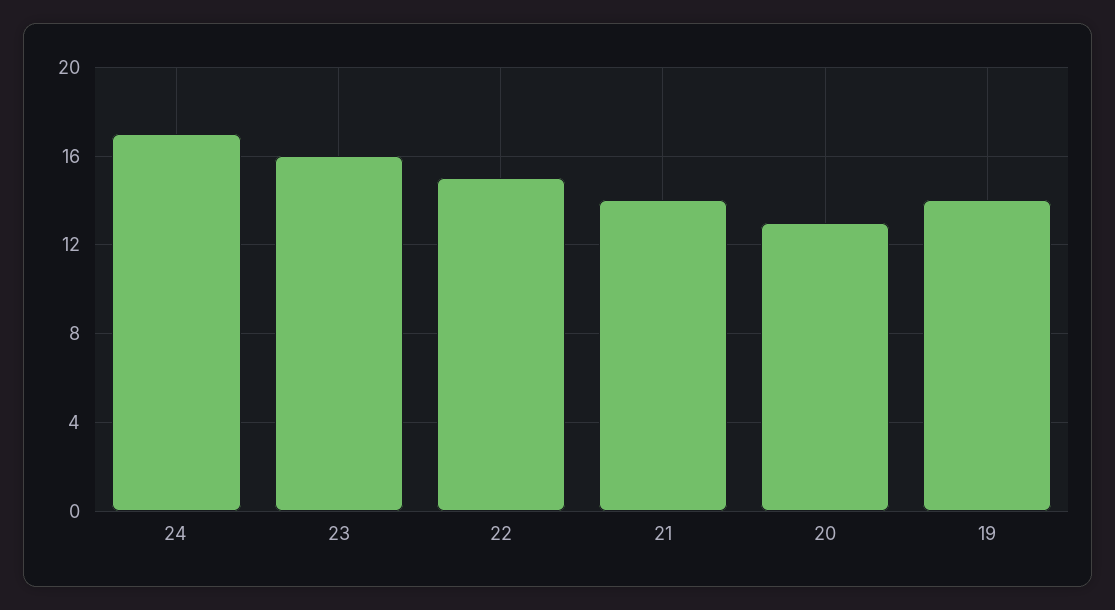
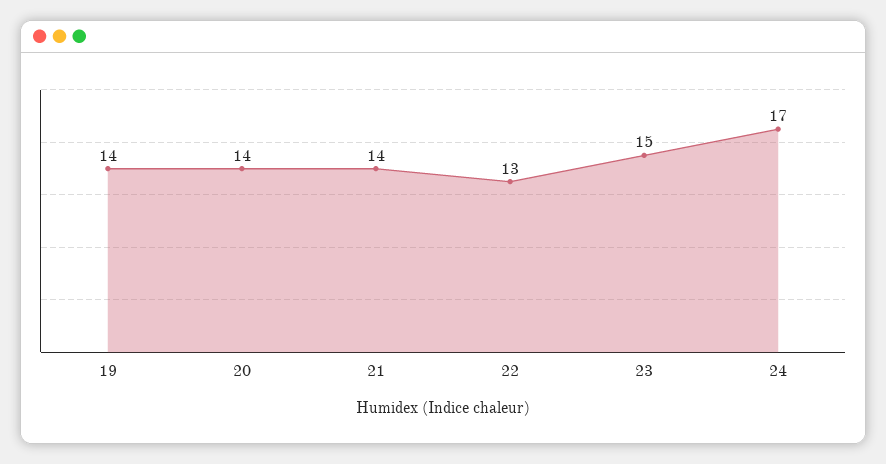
23: 16 -> 15
22: 15 -> 13
20: 13 -> 14

